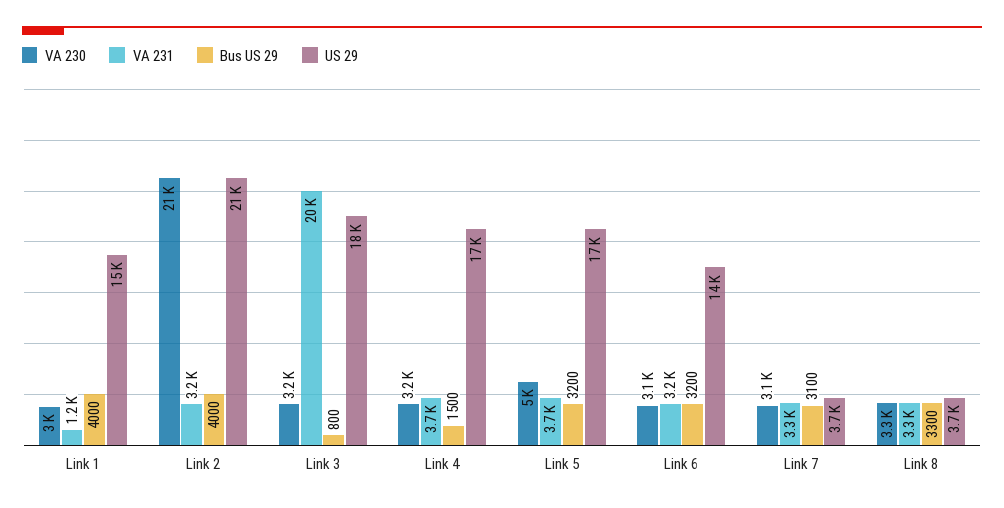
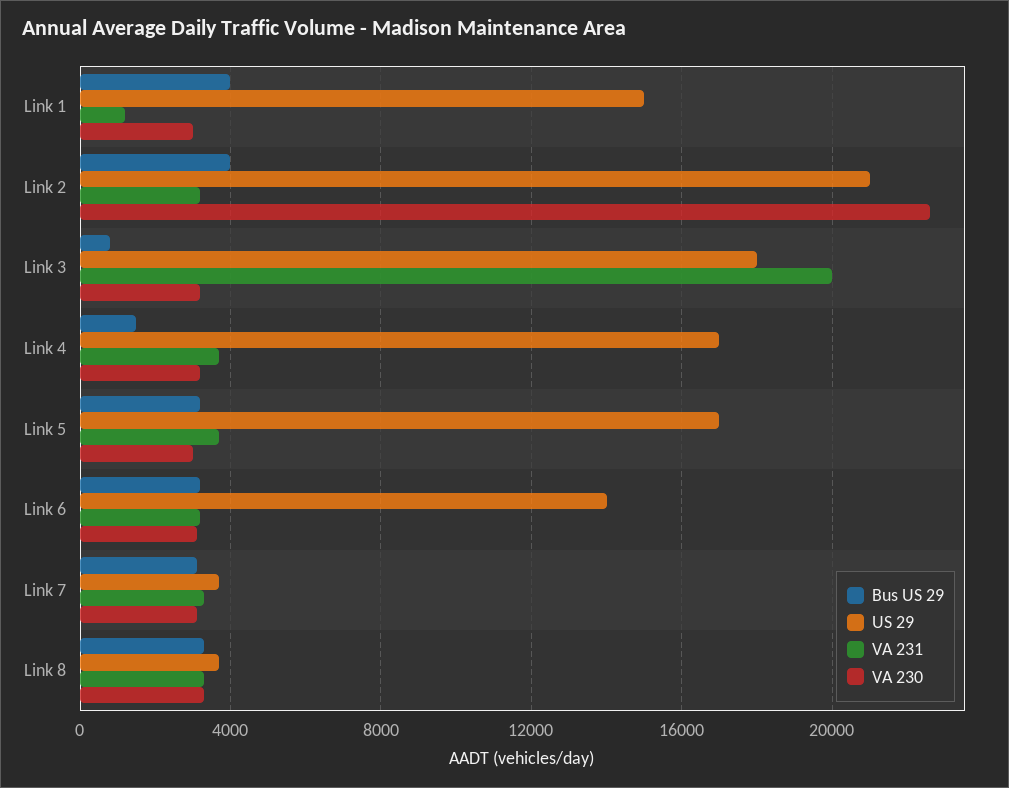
VA 230, Link 2: 21000 -> 22500
VA 230, Link 5: 5000 -> 3000

